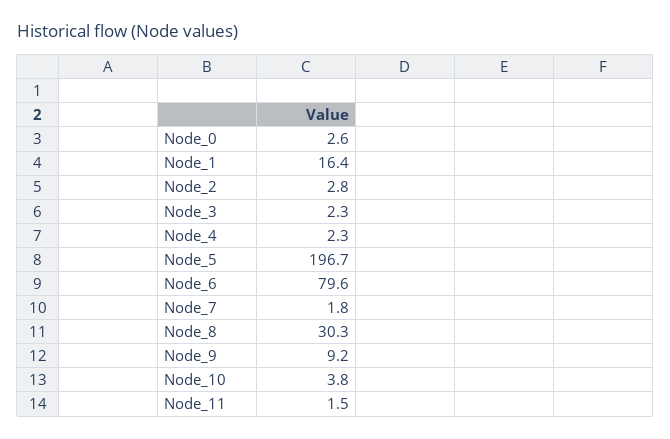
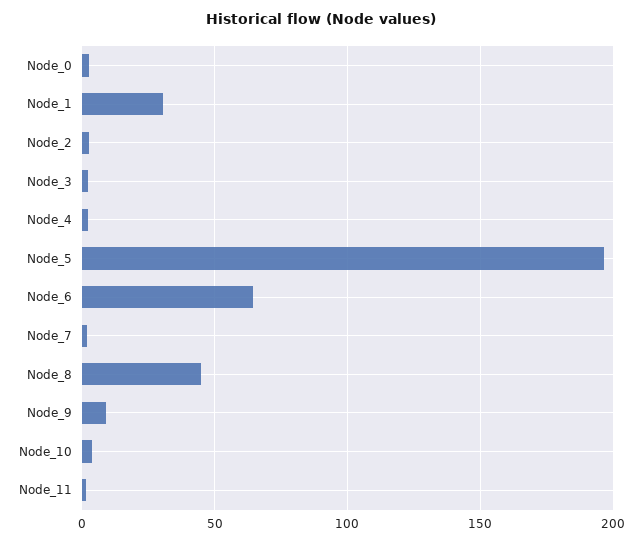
Node_1: 16.4 -> 30
Node_6: 79.6 -> 65
Node_8: 30.3 -> 45

